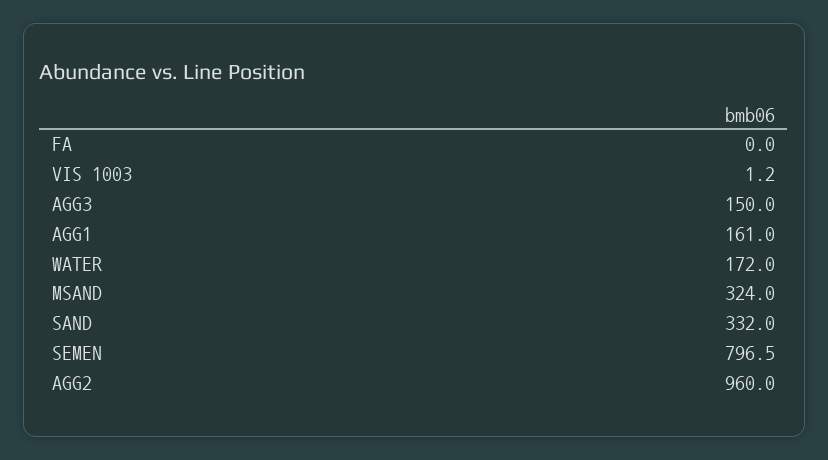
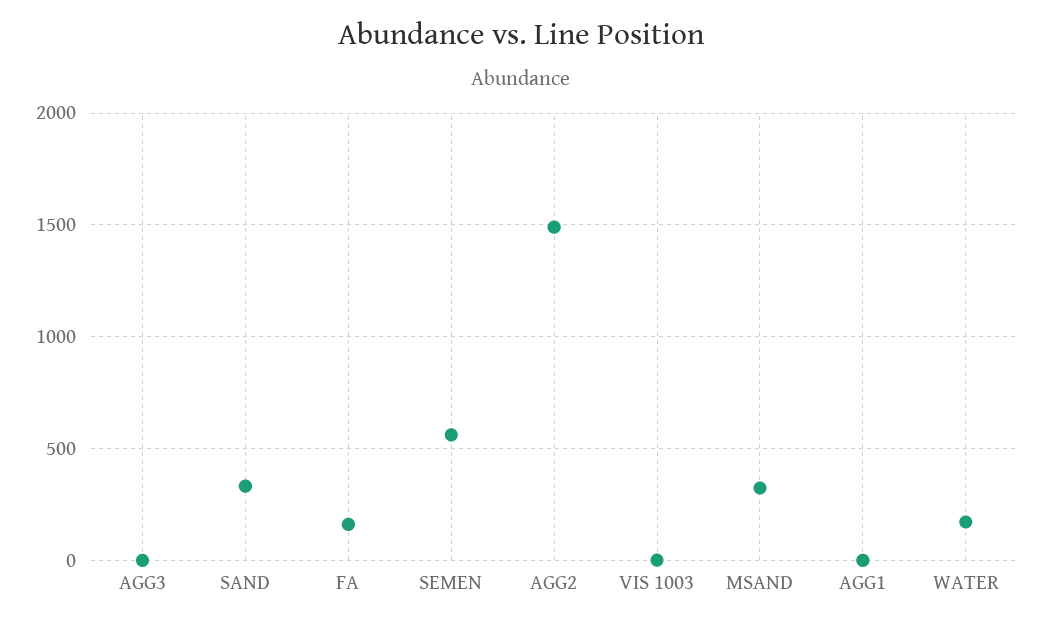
FA: 0 -> 150
AGG3: 150 -> 0
AGG1: 161 -> 0
SEMEN: 796.5 -> 550
AGG2: 960 -> 1500

